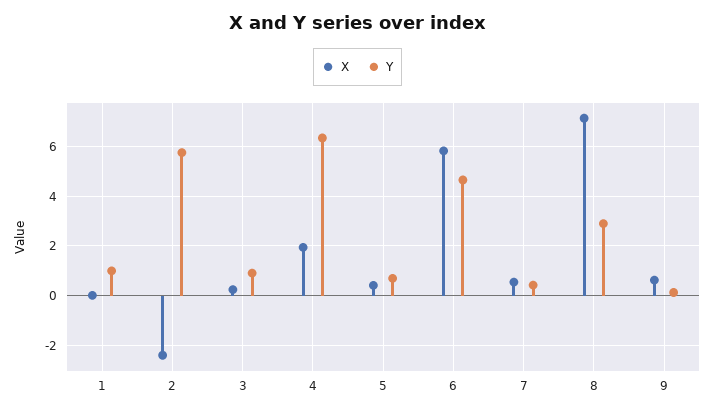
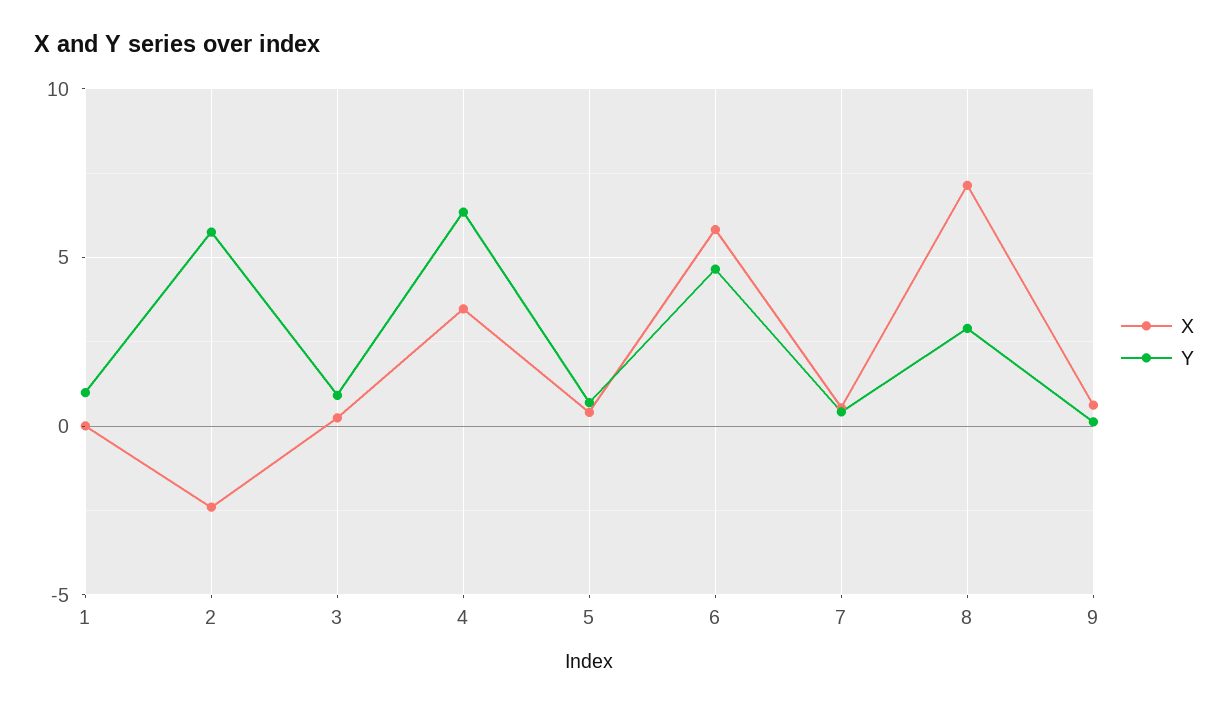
X, 4: 2 -> 3.5

